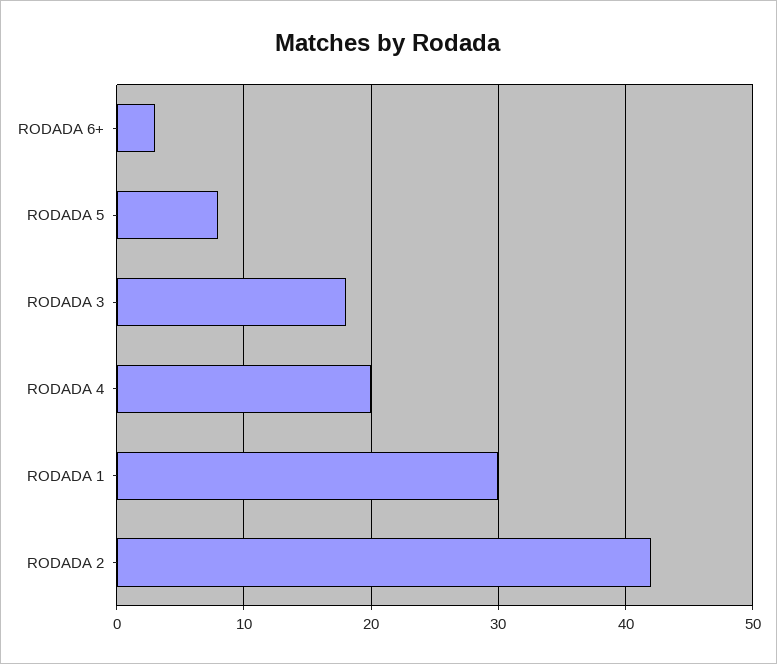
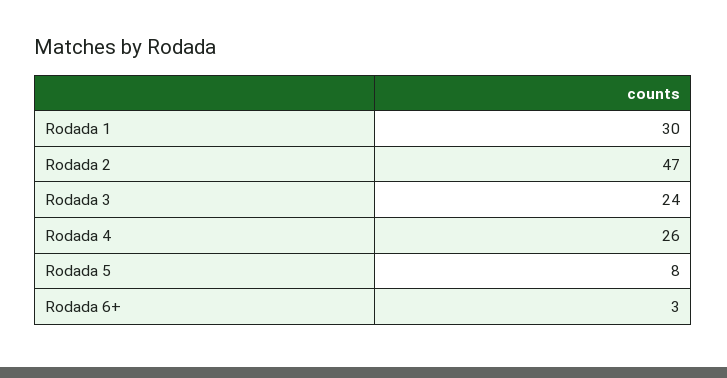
RODADA 3: 18 -> 24
RODADA 4: 20 -> 26
RODADA 2: 42 -> 47

